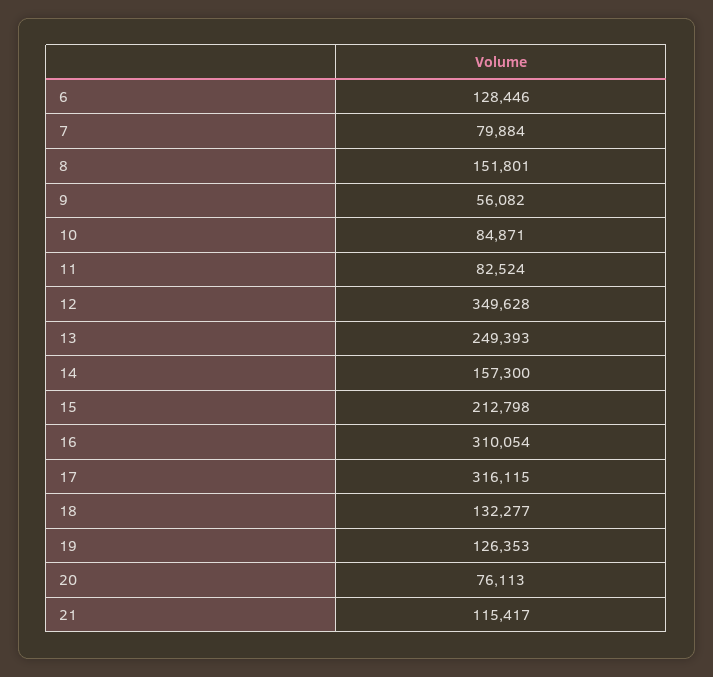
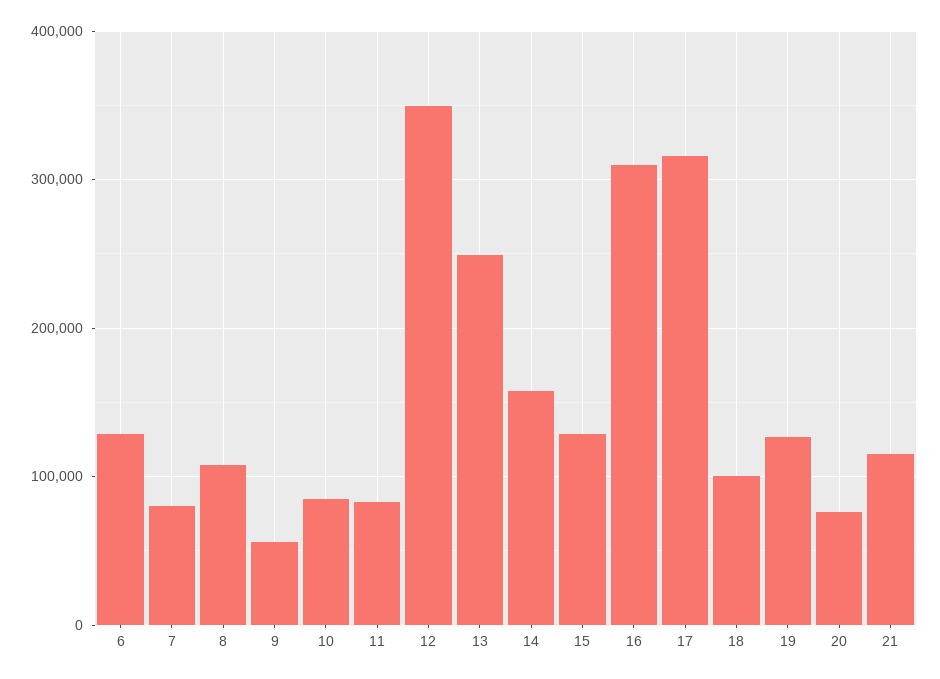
8: 151801 -> 110000
15: 212798 -> 130000
18: 132277 -> 100000

